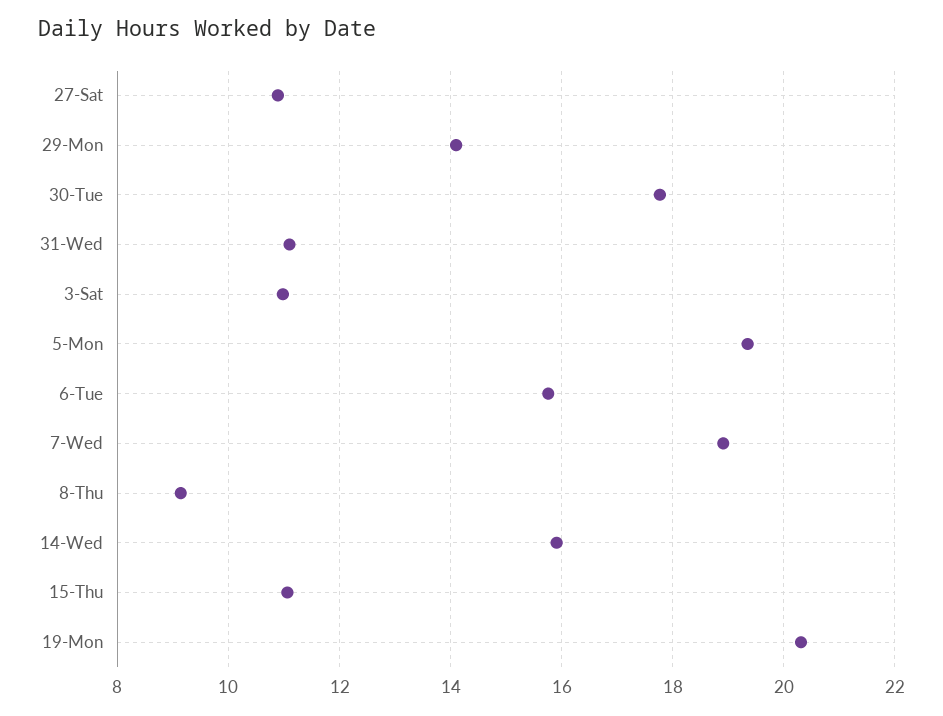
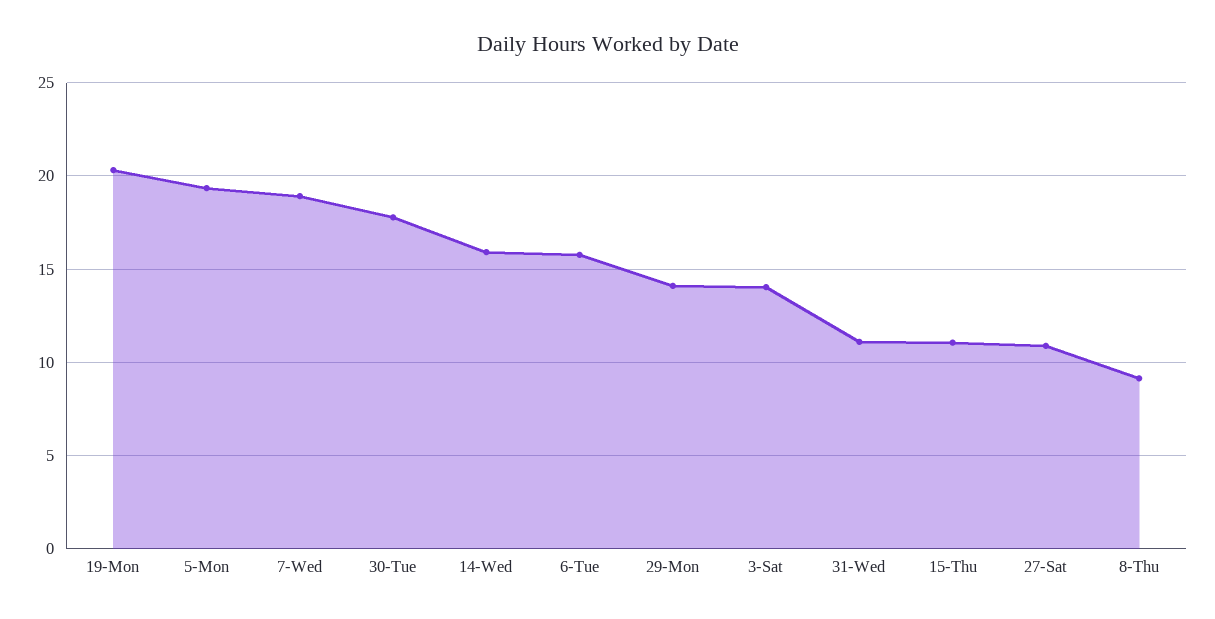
3-Sat: 11 -> 14

